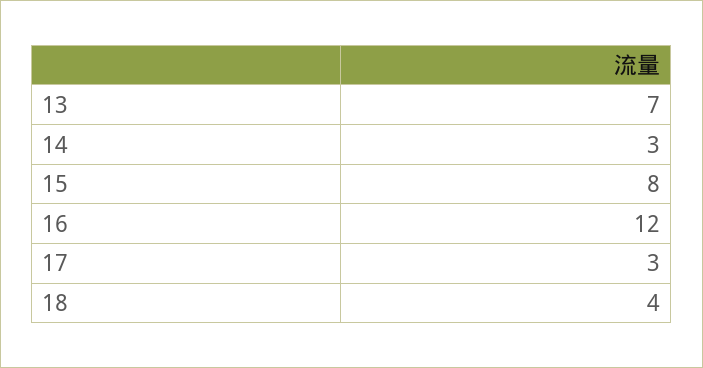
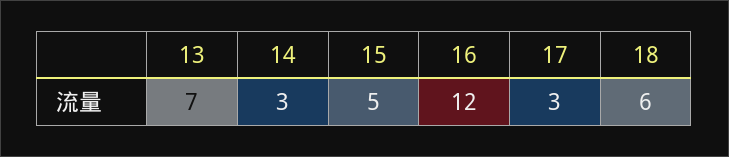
15: 8 -> 5
18: 4 -> 6

